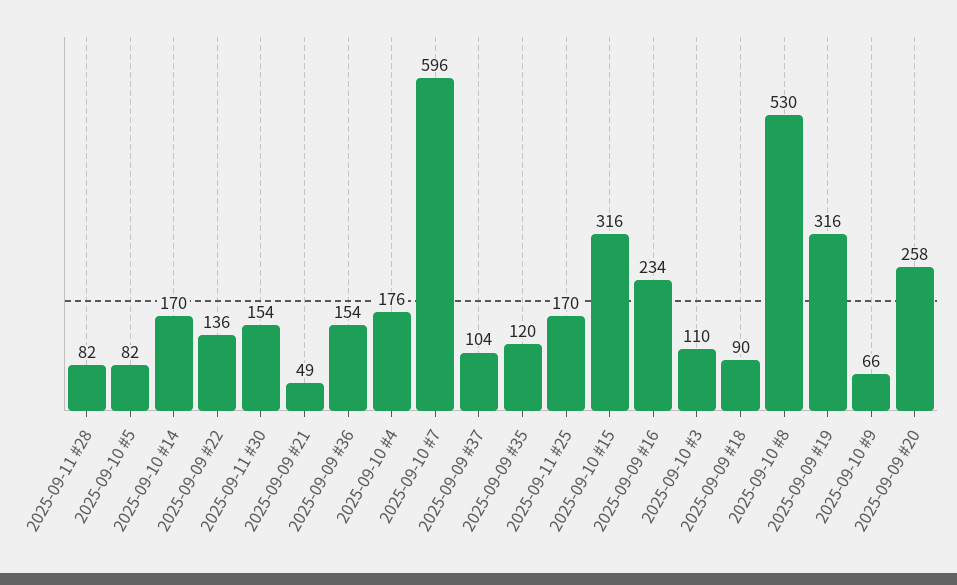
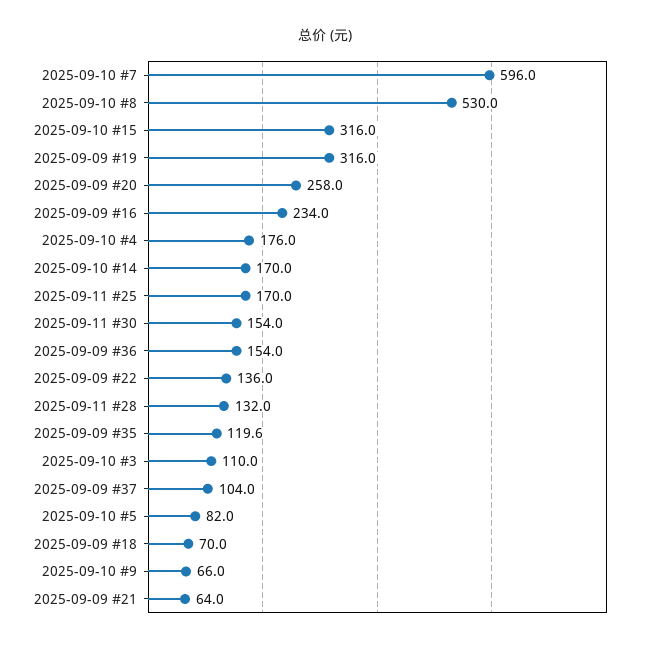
2025-09-11 #28: 82 -> 132
2025-09-09 #21: 49 -> 64
2025-09-09 #18: 90 -> 70

